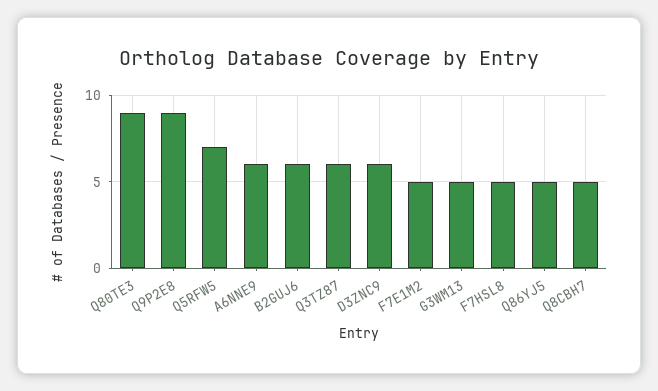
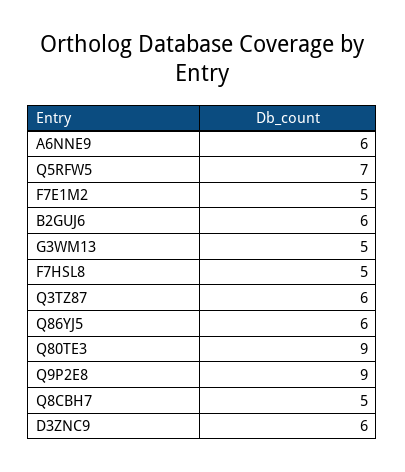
Q86YJ5: 5 -> 6

